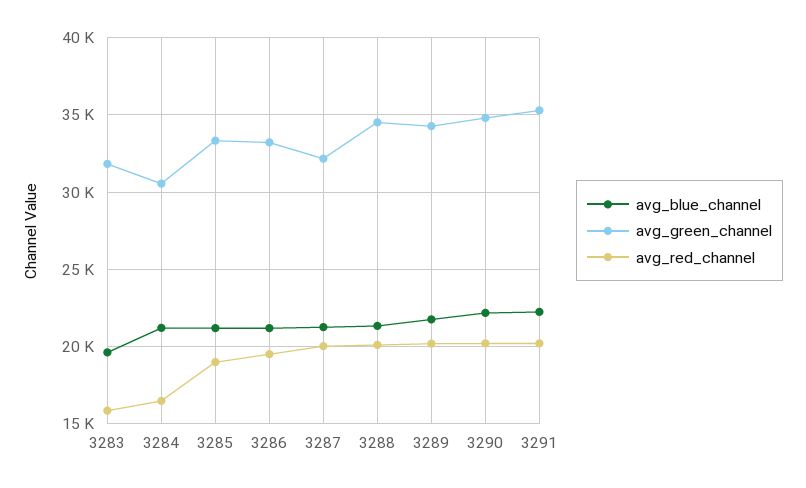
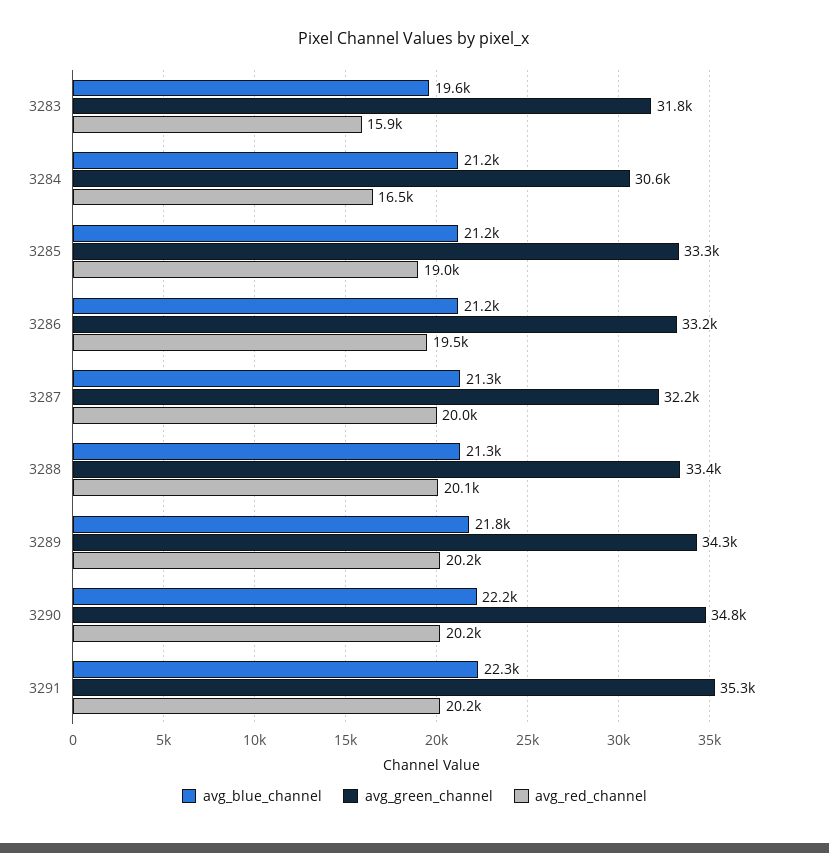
avg_green_channel, 3288: 34500 -> 33400

